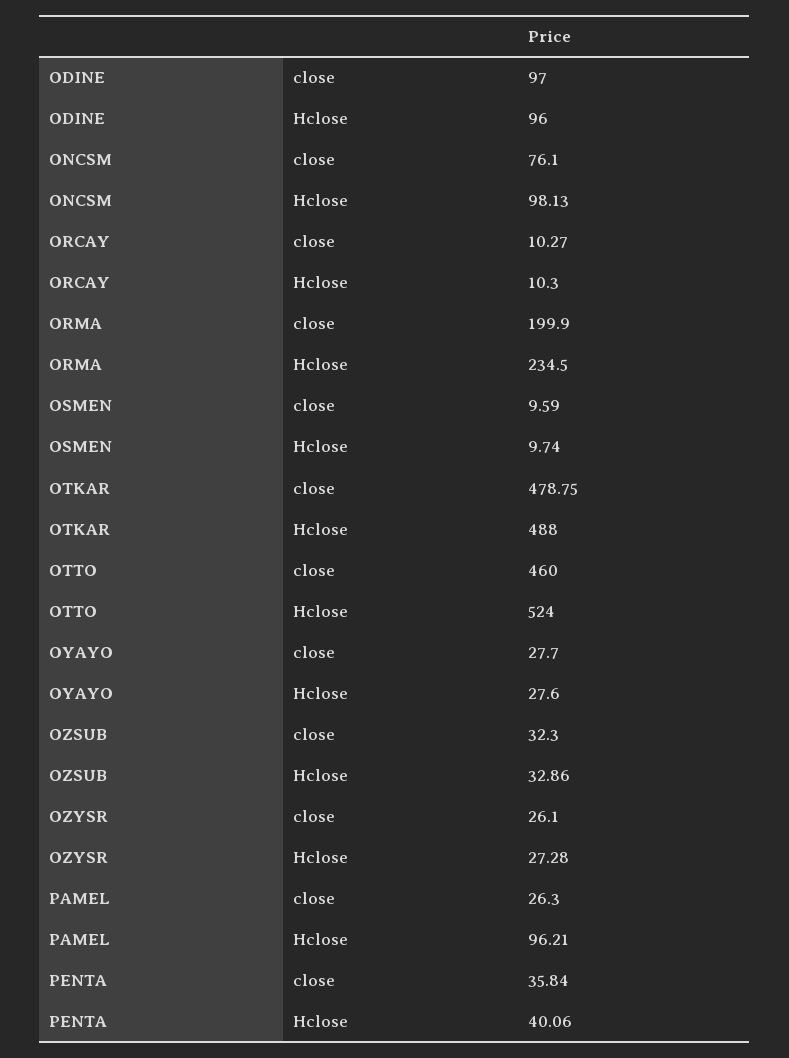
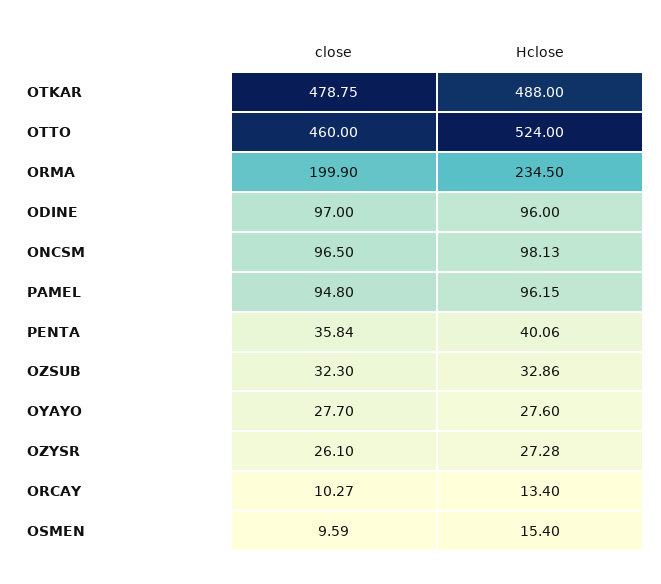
ONCSM, close: 76.1 -> 96.5
ORCAY, Hclose: 10.3 -> 13.4
OSMEN, Hclose: 9.74 -> 15.4
PAMEL, close: 26.3 -> 94.8
PAMEL, Hclose: 96.21 -> 96.15

